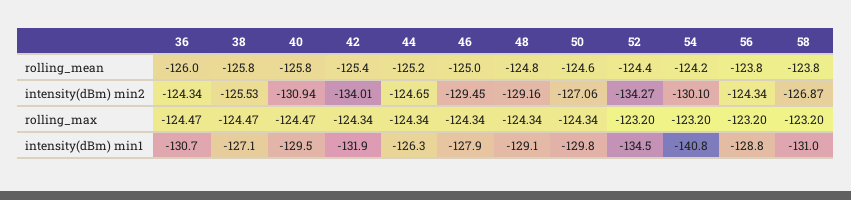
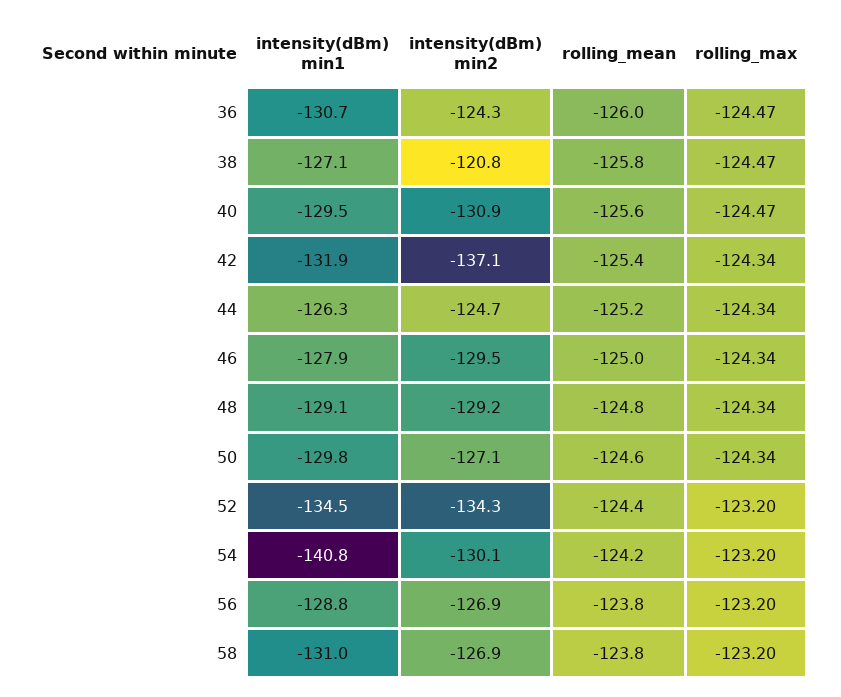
40, rolling_mean: -125.8 -> -125.6
38, intensity(dBm) min2: -125.53 -> -120.8
42, intensity(dBm) min2: -134.01 -> -137.1
56, intensity(dBm) min2: -124.34 -> -126.9

